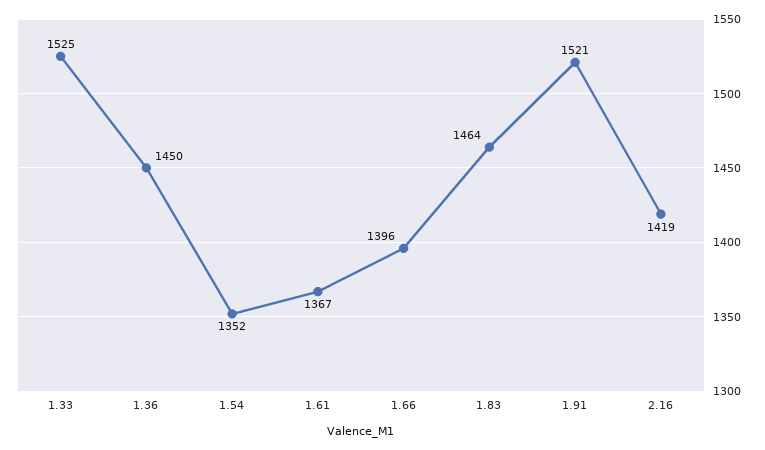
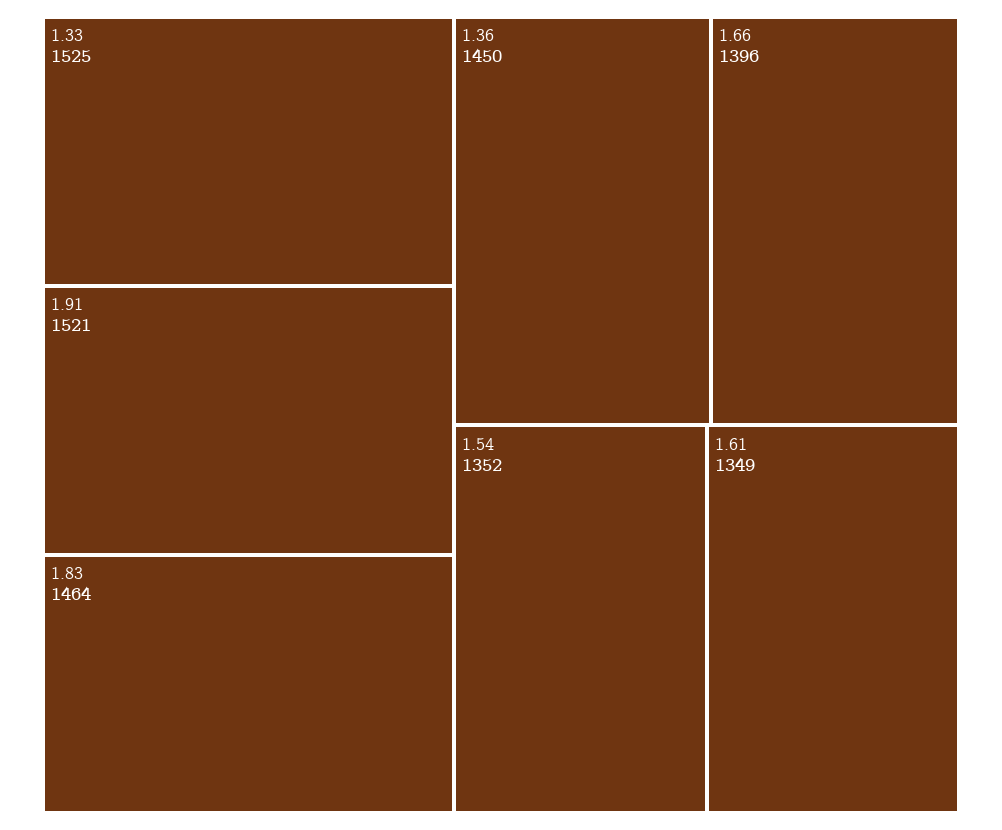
1.61: 1367 -> 1349
2.16: 1419 -> none

